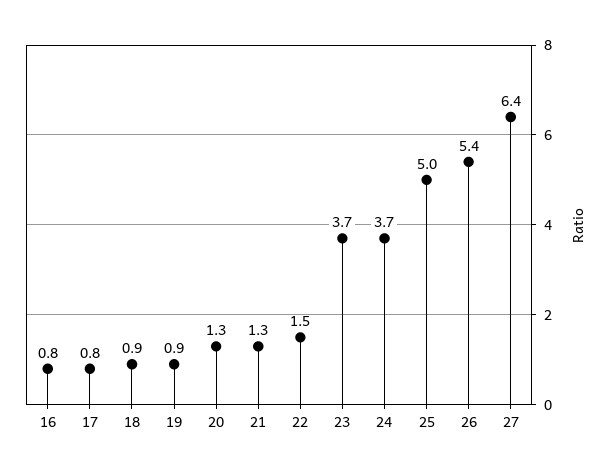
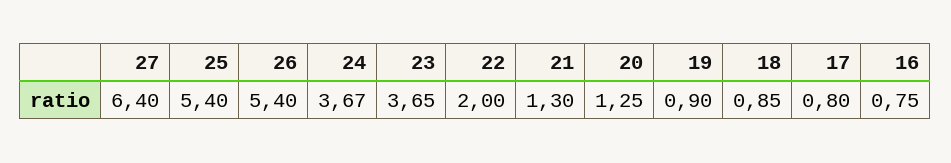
22: 1.5 -> 2
25: 5 -> 5.4

